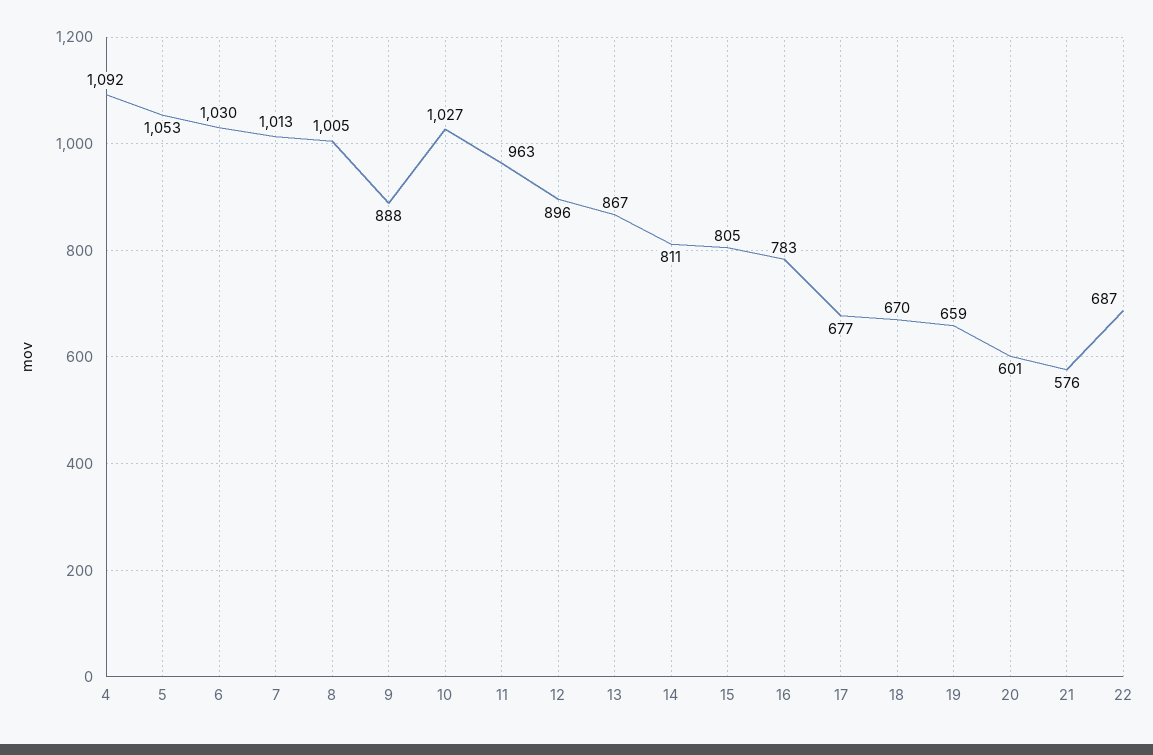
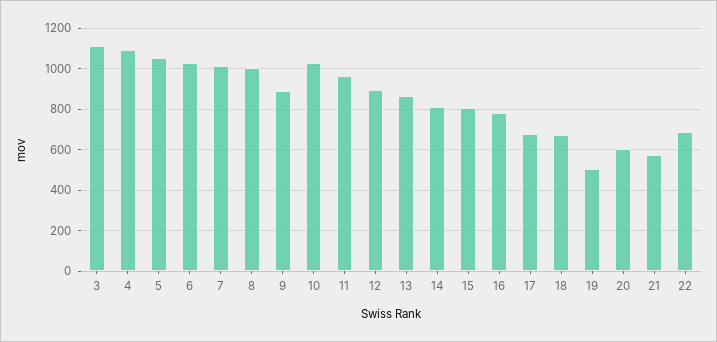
19: 659 -> 500
3: none -> 1100

